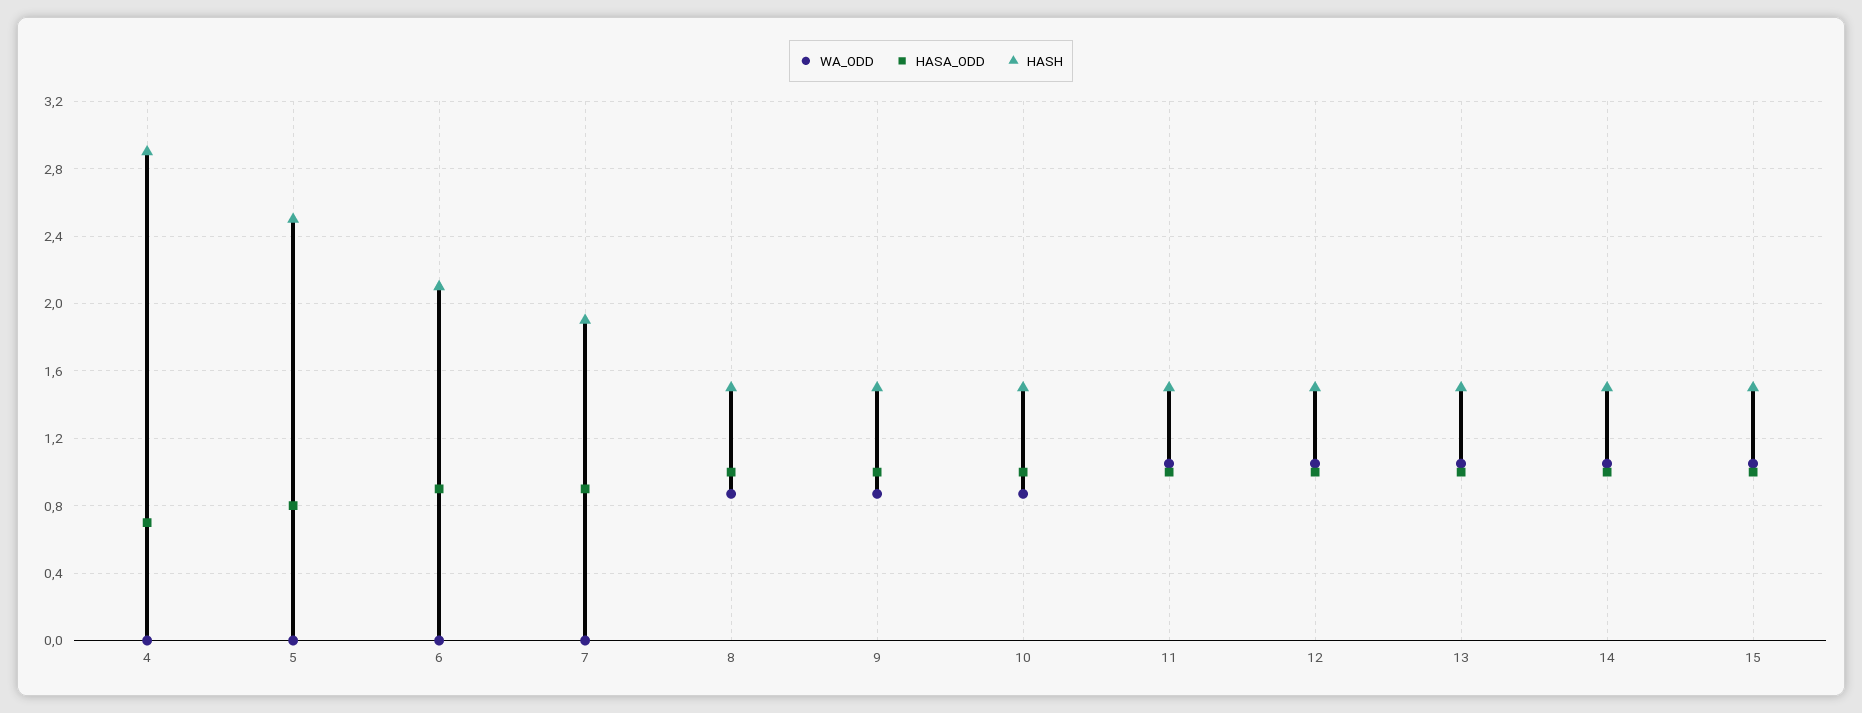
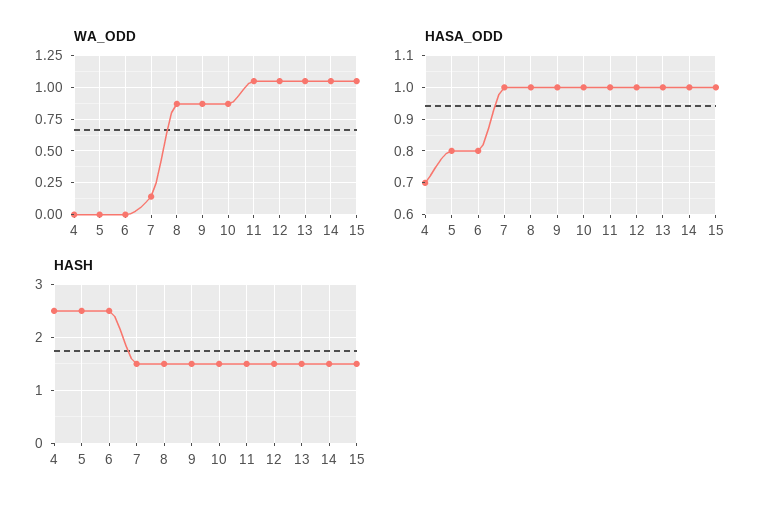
HASH, 4: 2.9 -> 2.5
HASA_ODD, 6: 0.9 -> 0.8
HASH, 6: 2.1 -> 2.5
WA_ODD, 7: 0 -> 0.15
HASA_ODD, 7: 0.9 -> 1
HASH, 7: 1.9 -> 1.5

